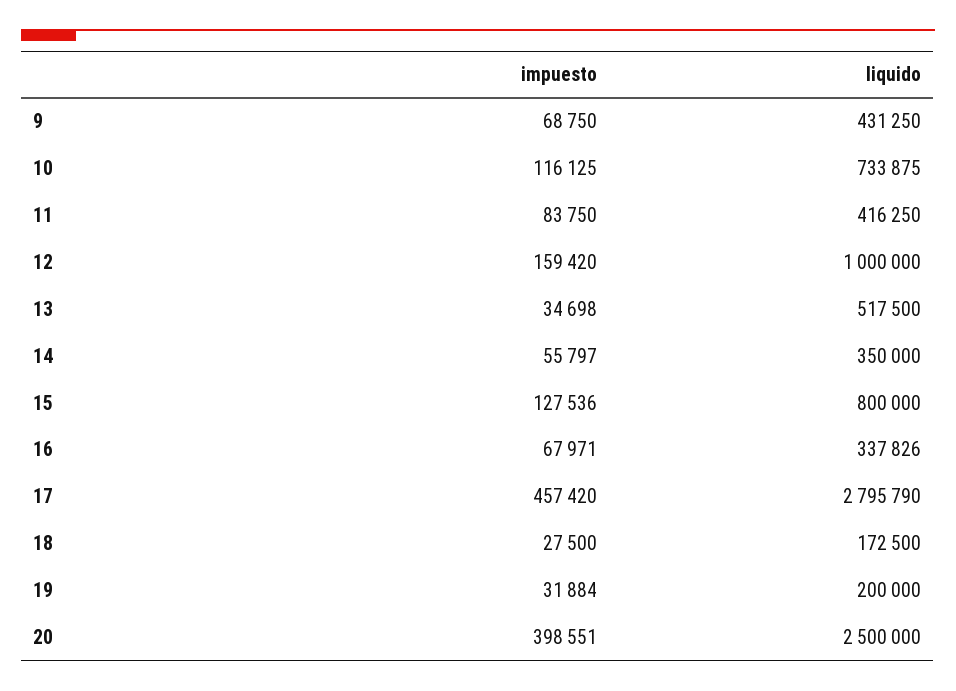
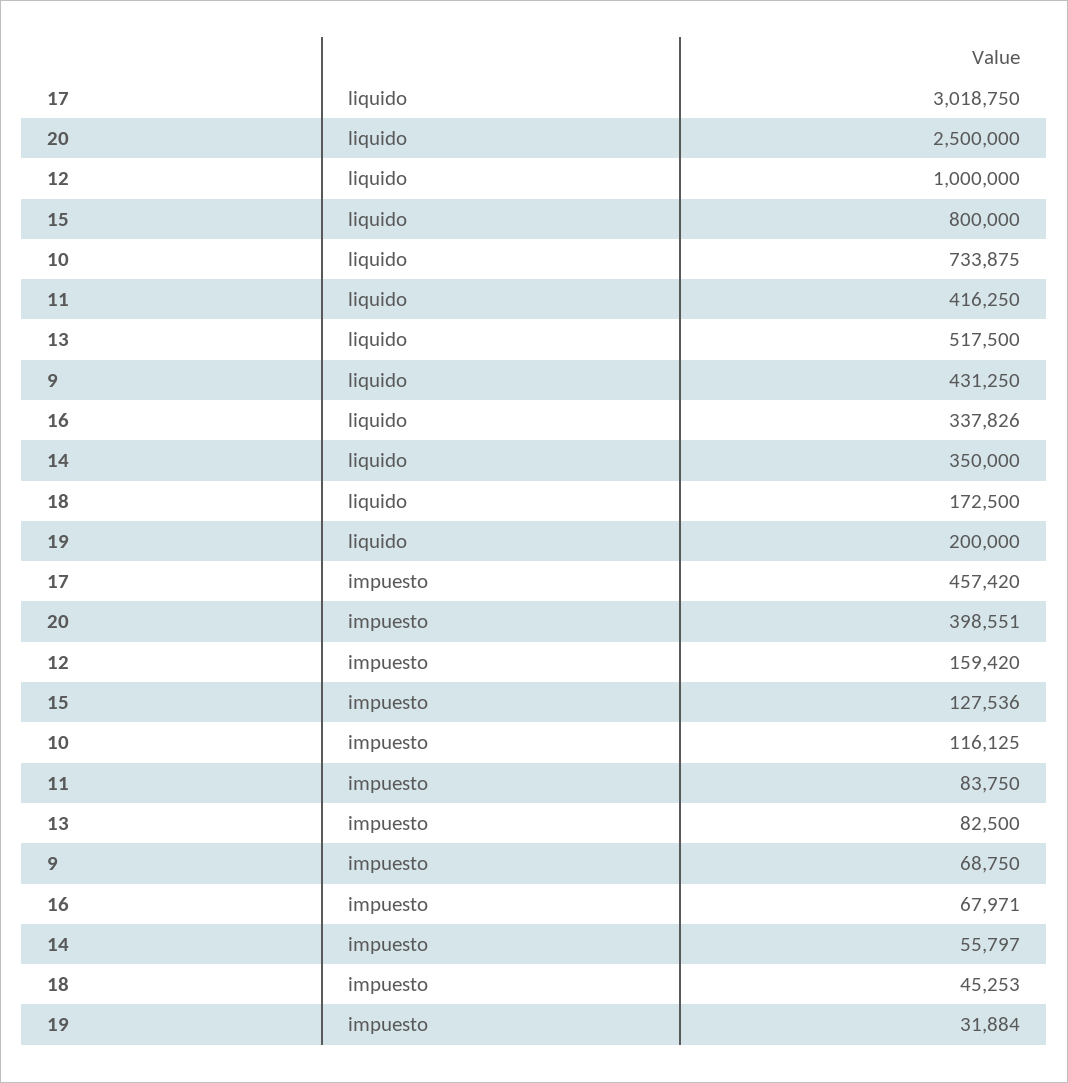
impuesto, 13: 34698 -> 82500
liquido, 17: 2795790 -> 3018750
impuesto, 18: 27500 -> 45253

